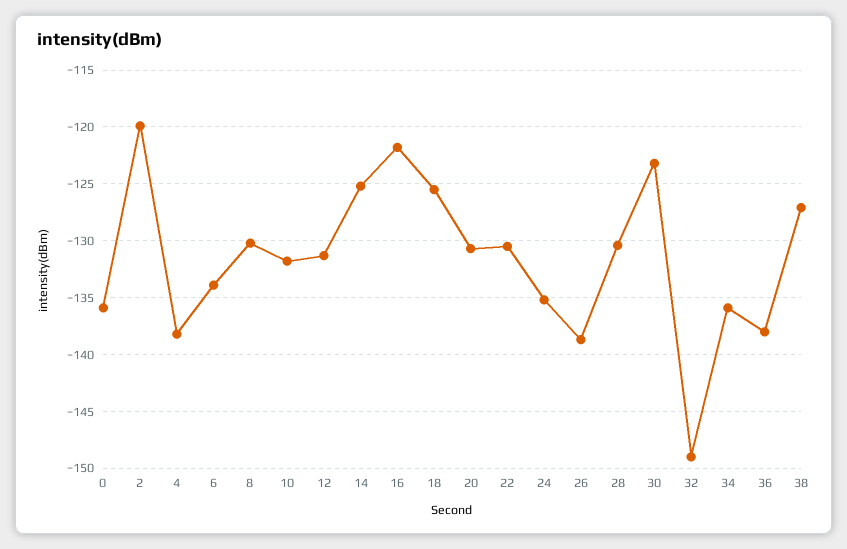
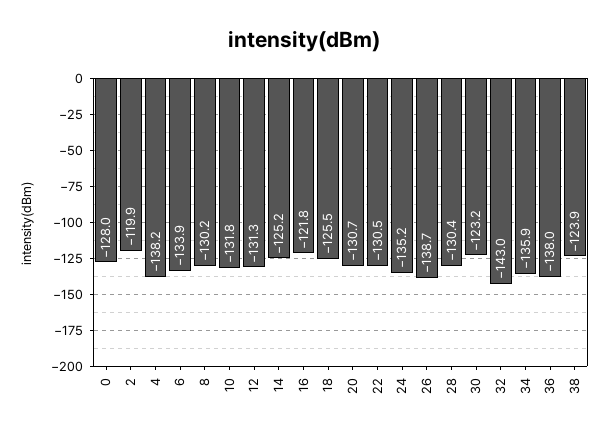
0: -136 -> -128
32: -149 -> -143
38: -127 -> -123.9

